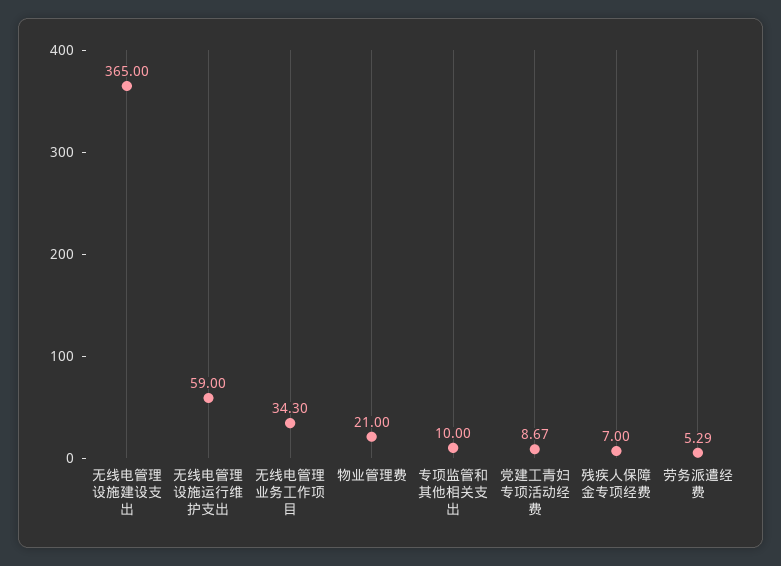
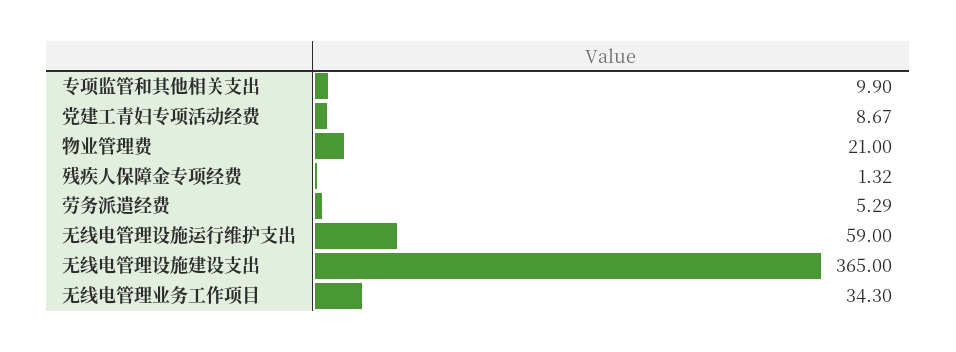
专项监管和其他相关支出: 10 -> 9.9
残疾人保障金专项经费: 7 -> 1.32

